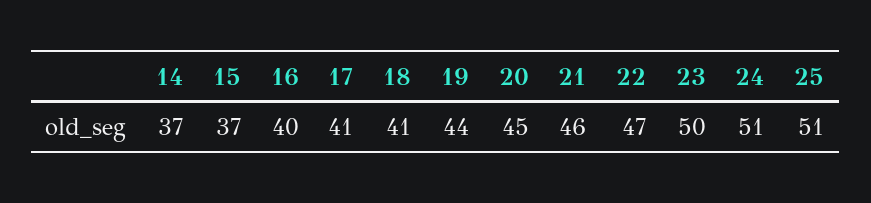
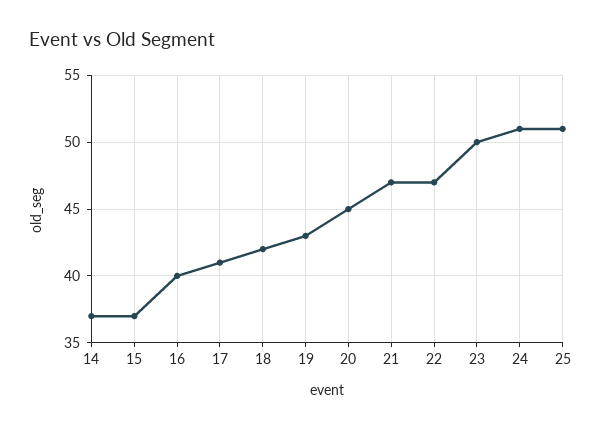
18: 41 -> 42
19: 44 -> 43
21: 46 -> 47

